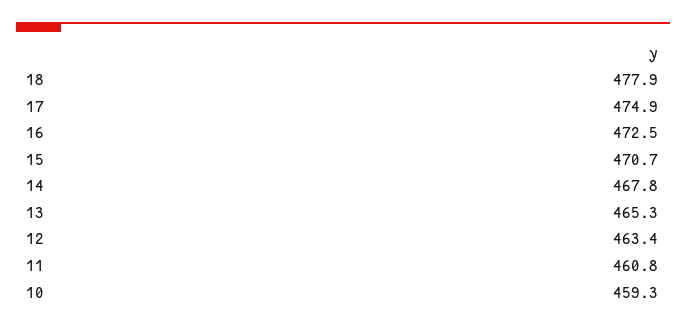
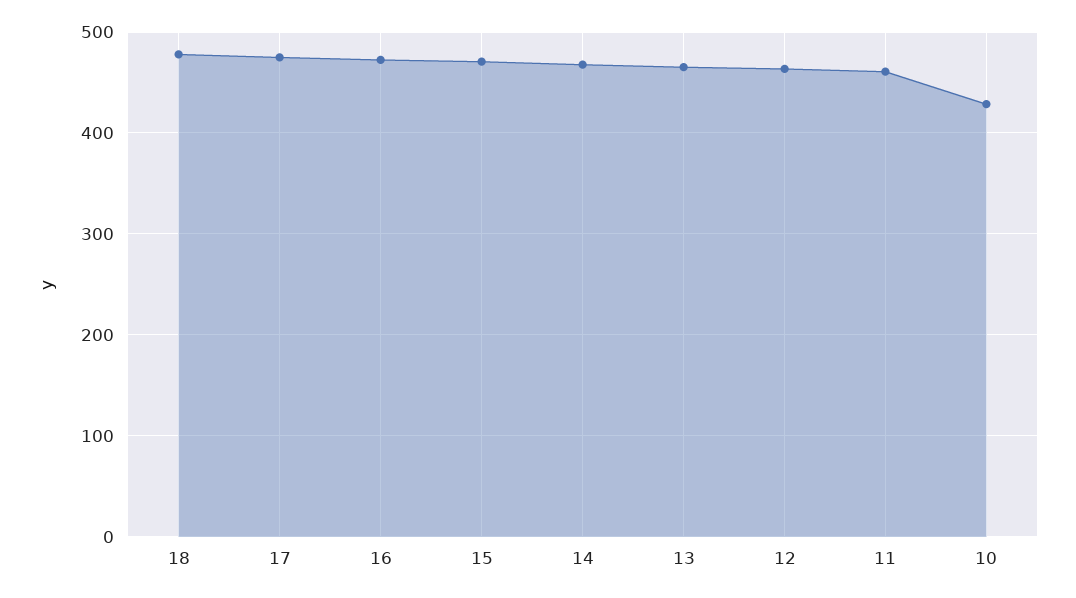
10: 459.3 -> 430

